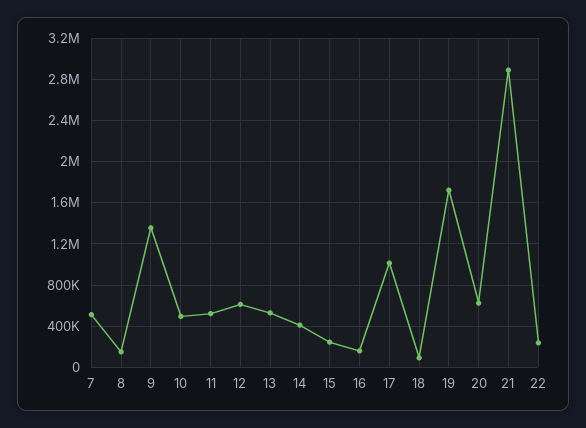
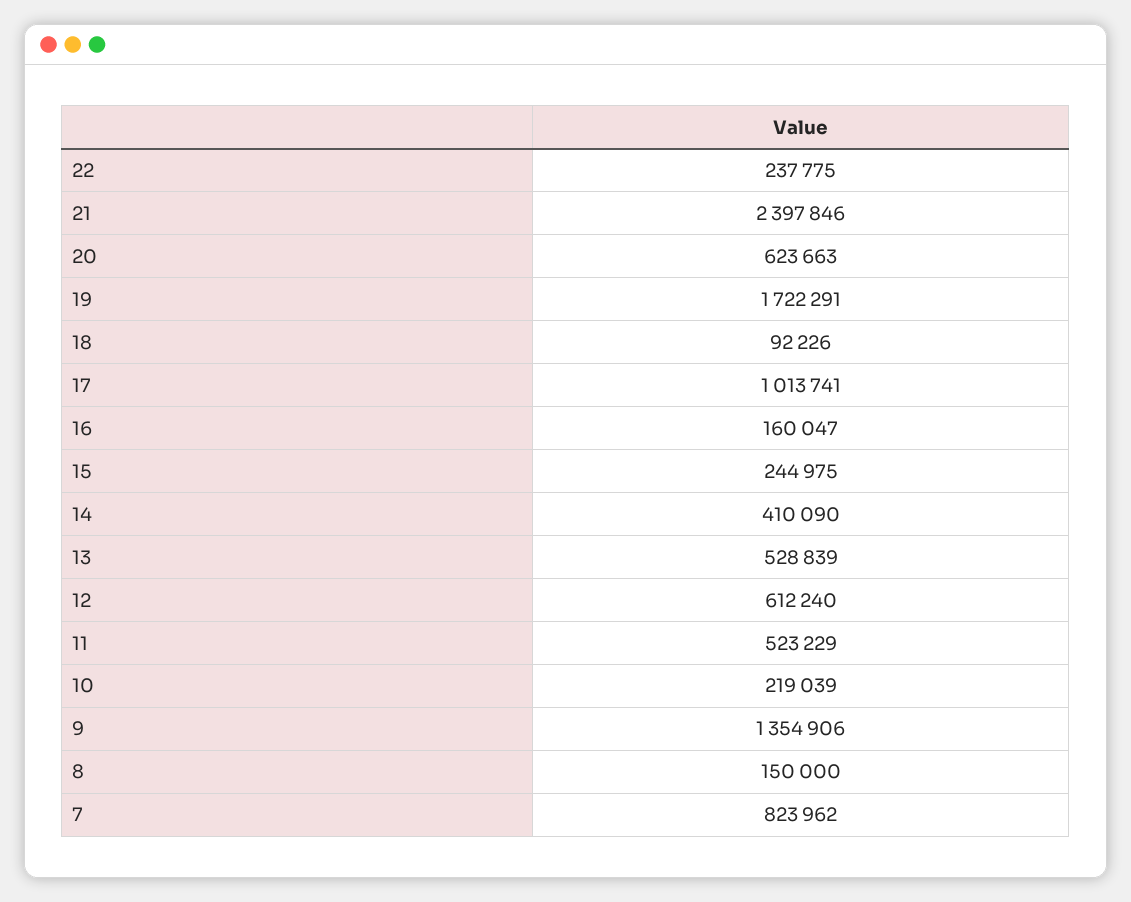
7: 500000 -> 823962
10: 500000 -> 219039
21: 2900000 -> 2397846

